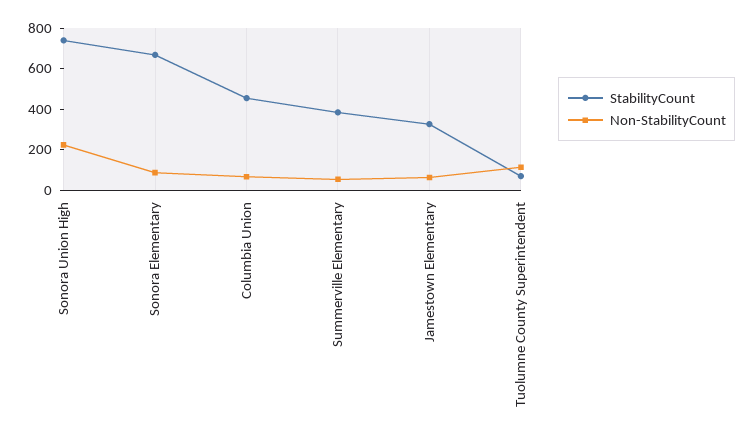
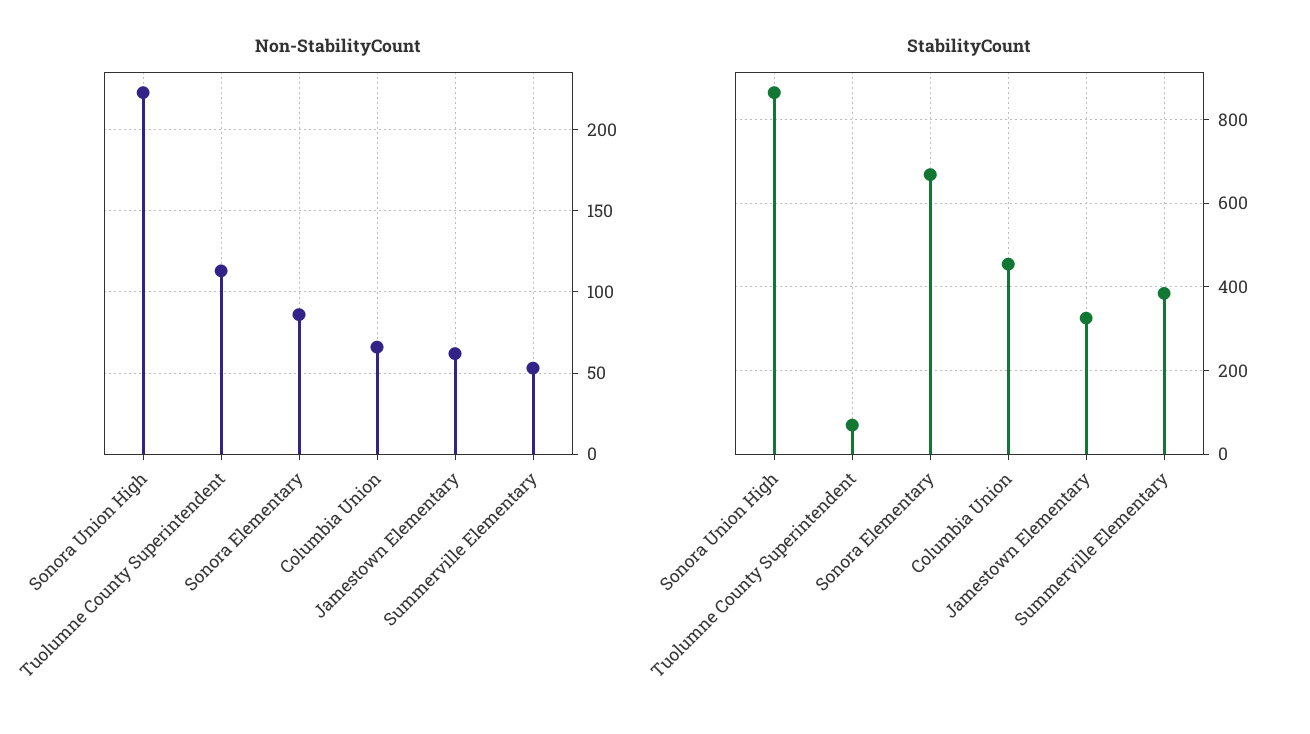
StabilityCount, Sonora Union High: 750 -> 860

